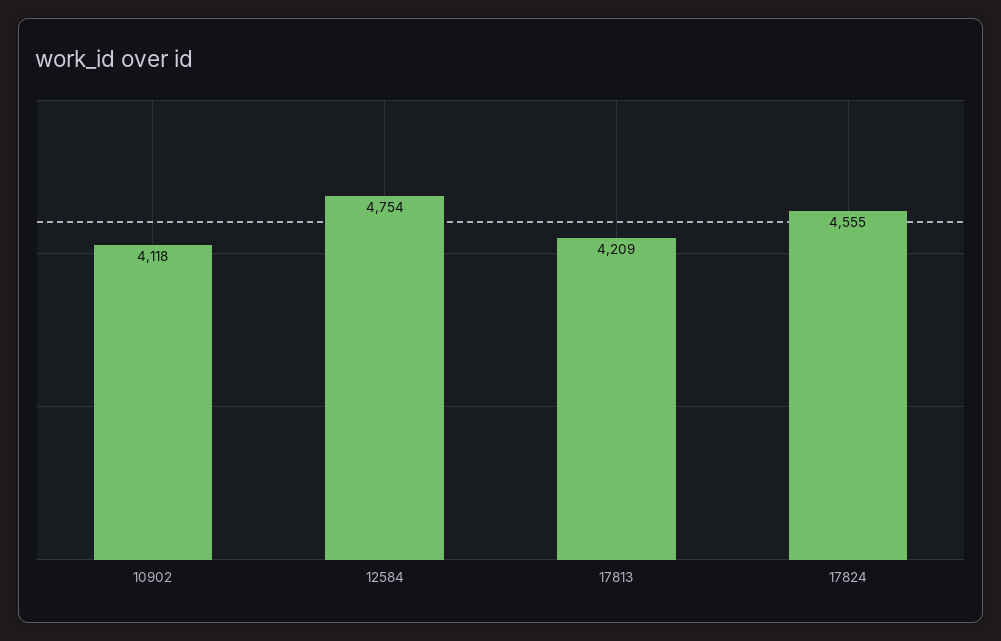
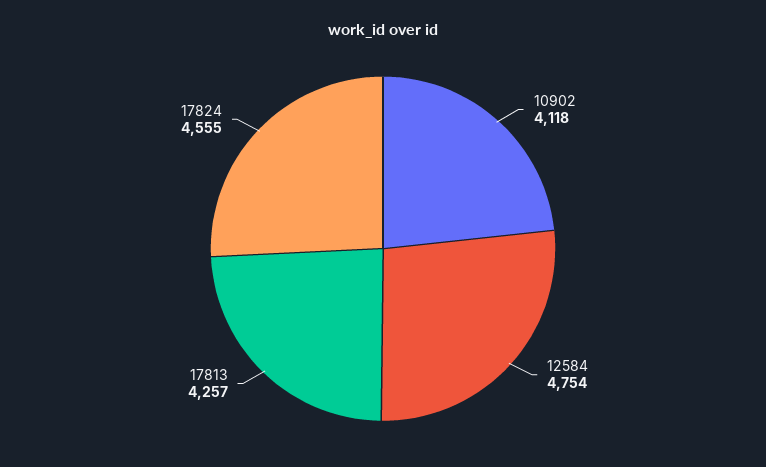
17813: 4209 -> 4257

